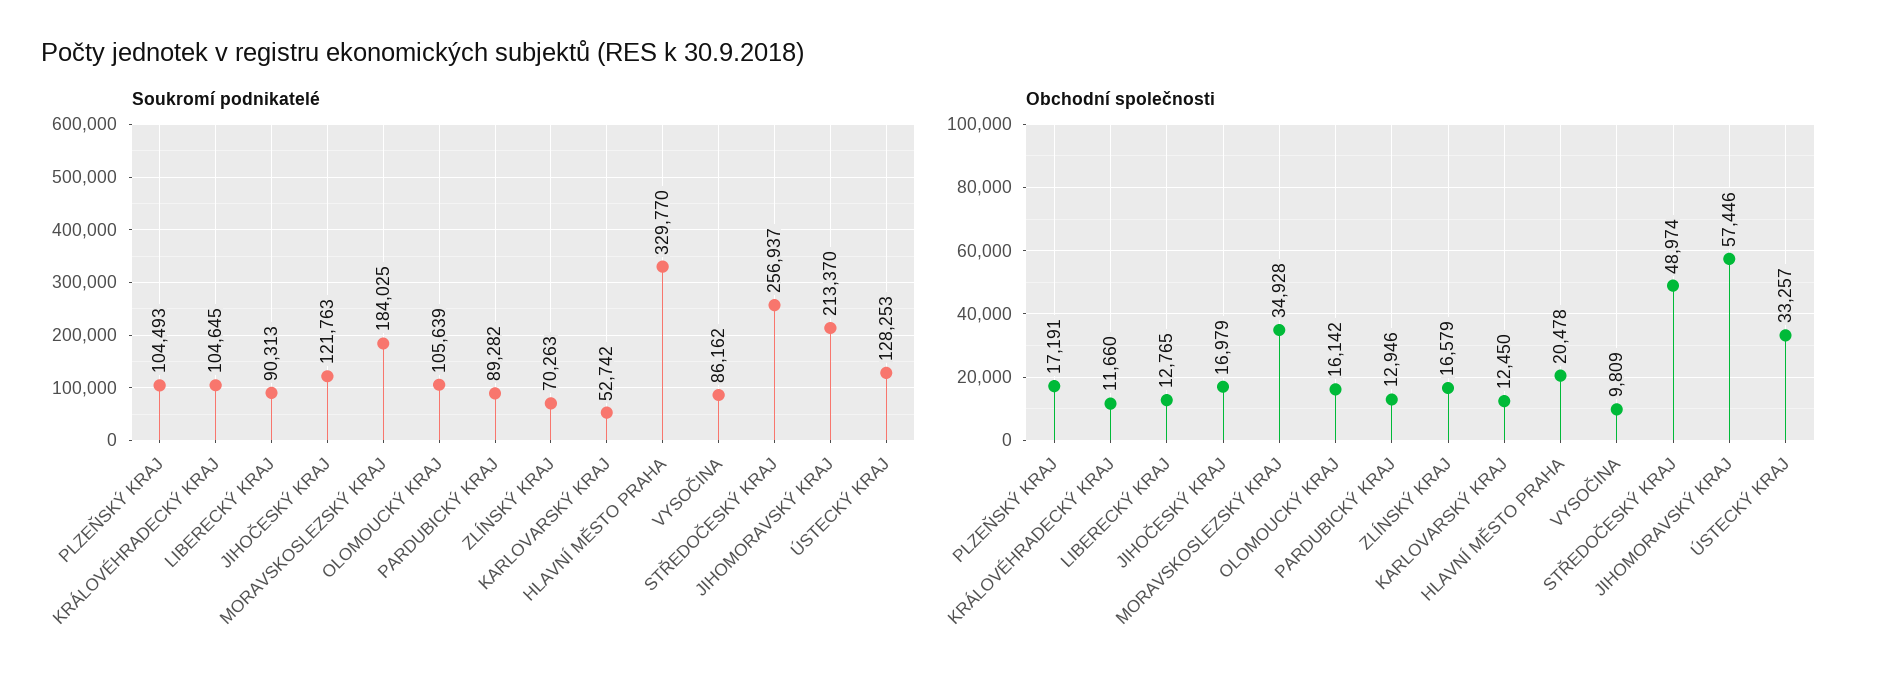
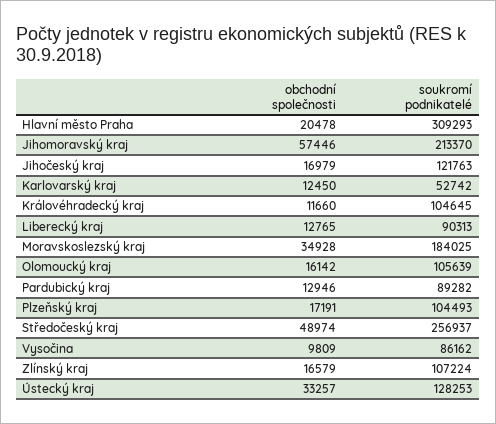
Soukromí podnikatelé, ZLÍNSKÝ KRAJ: 70263 -> 107224
Soukromí podnikatelé, HLAVNÍ MĚSTO PRAHA: 329770 -> 309293

